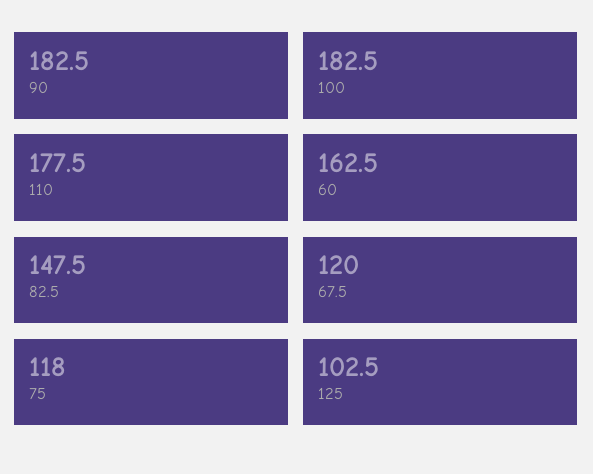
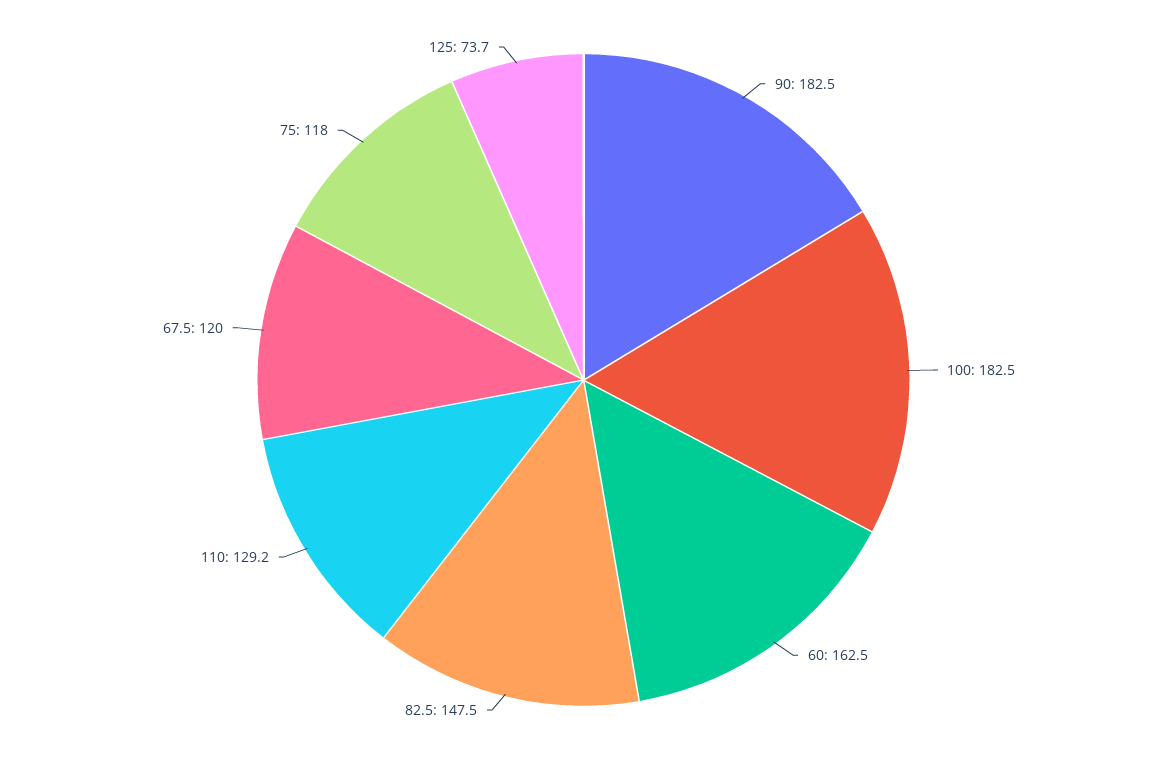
110: 177.5 -> 129.2
125: 102.5 -> 73.7

